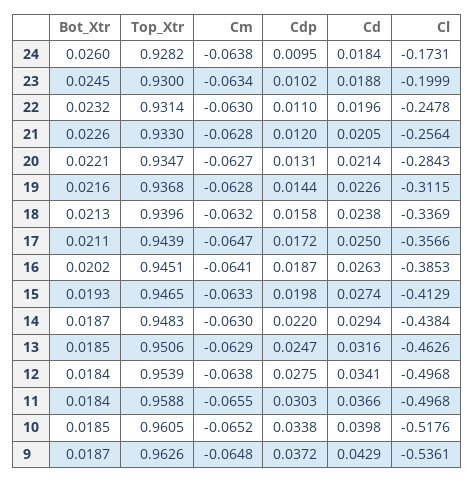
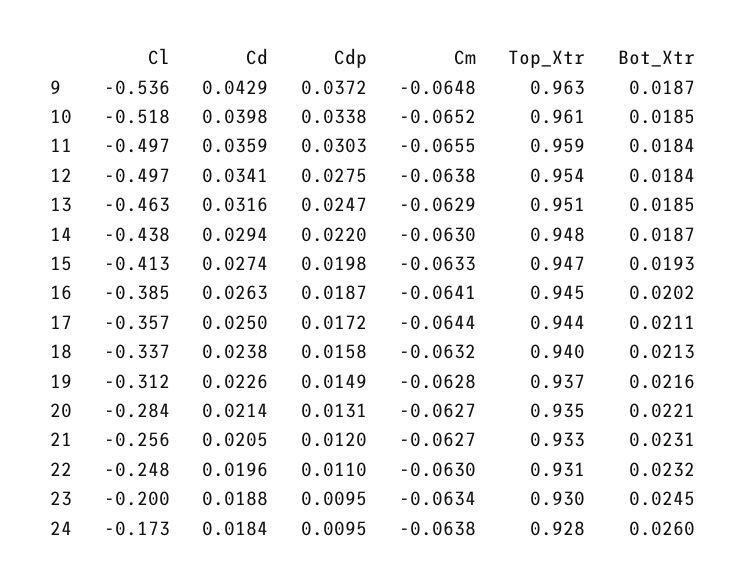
Cdp, 23: 0.0102 -> 0.0095
Bot_Xtr, 21: 0.0226 -> 0.0231
Cm, 21: -0.0628 -> -0.0627
Cdp, 19: 0.0144 -> 0.0149
Cm, 17: -0.0647 -> -0.0644
Cd, 11: 0.0366 -> 0.0359

